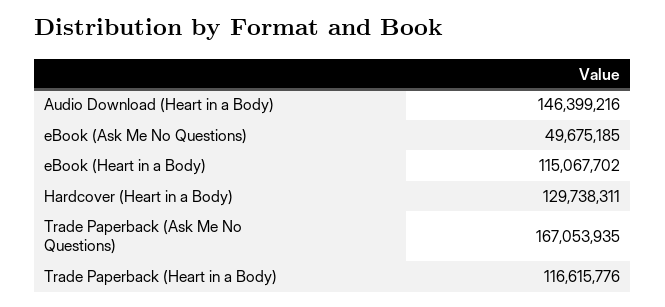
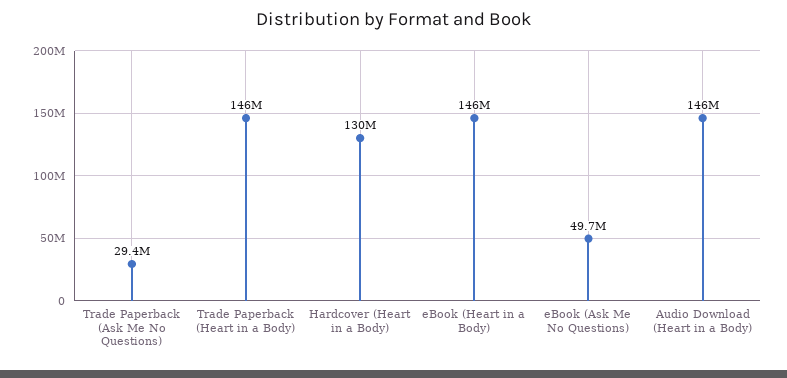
eBook (Heart in a Body): 115067702 -> 146000000
Trade Paperback (Ask Me No Questions): 167053935 -> 29400000
Trade Paperback (Heart in a Body): 116615776 -> 146000000

